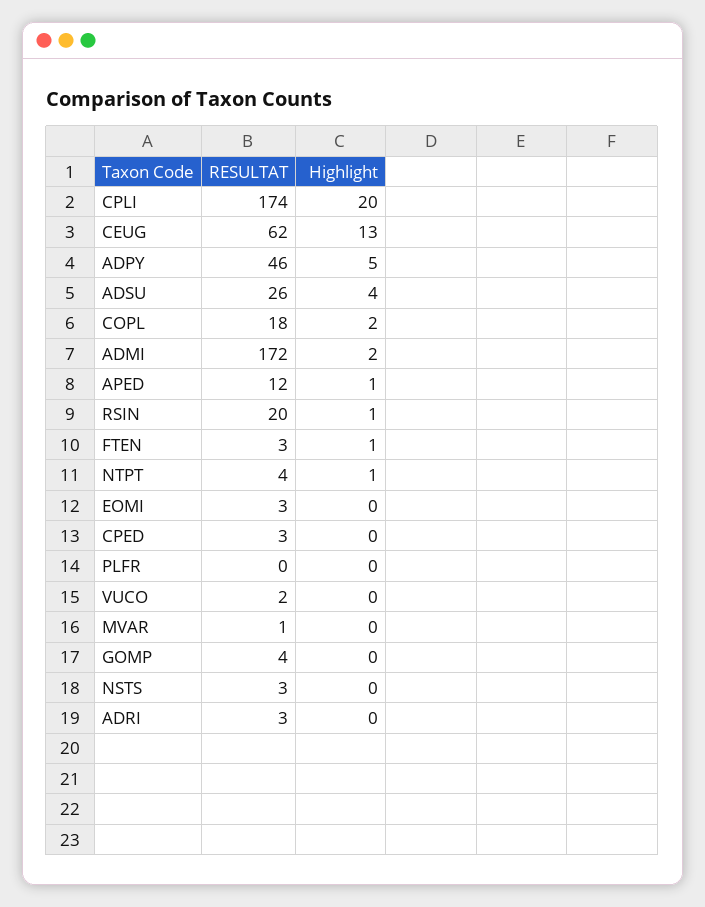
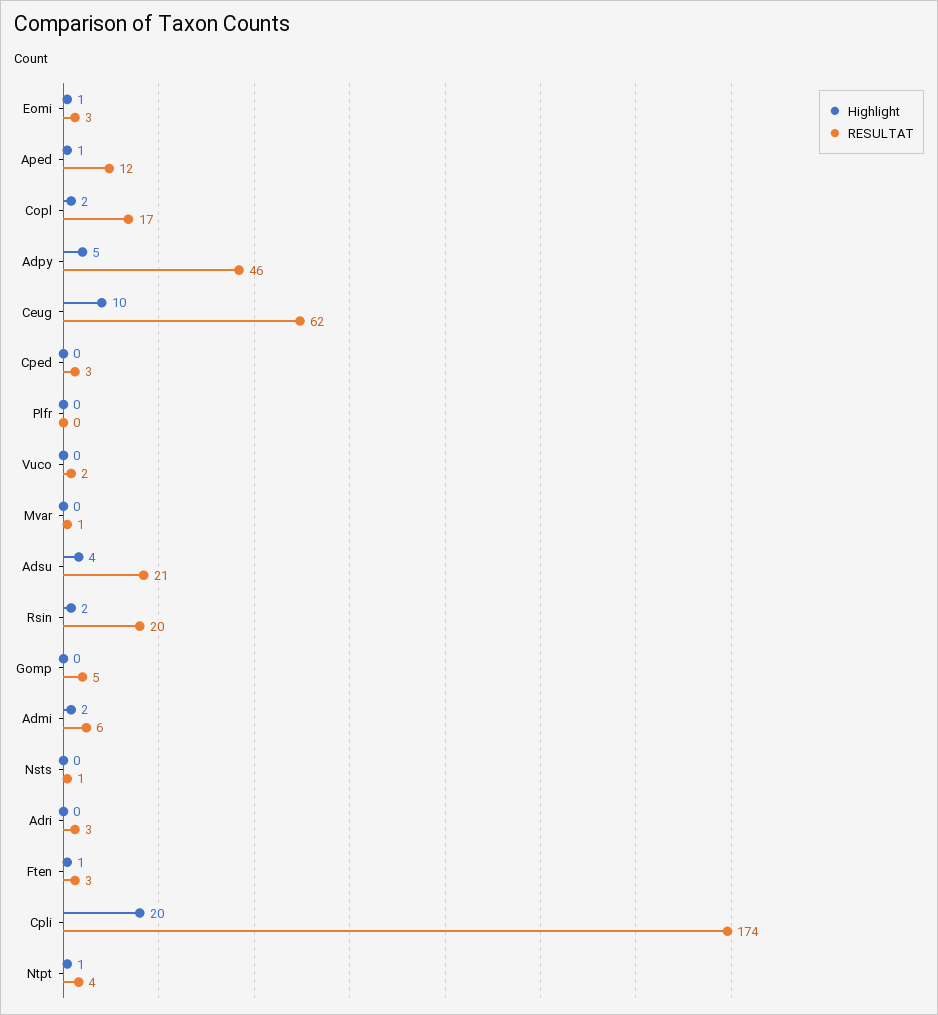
Highlight, CEUG: 13 -> 10
RESULTAT, ADSU: 26 -> 21
RESULTAT, COPL: 18 -> 17
RESULTAT, ADMI: 172 -> 6
Highlight, RSIN: 1 -> 2
Highlight, EOMI: 0 -> 1
RESULTAT, GOMP: 4 -> 5
RESULTAT, NSTS: 3 -> 1

